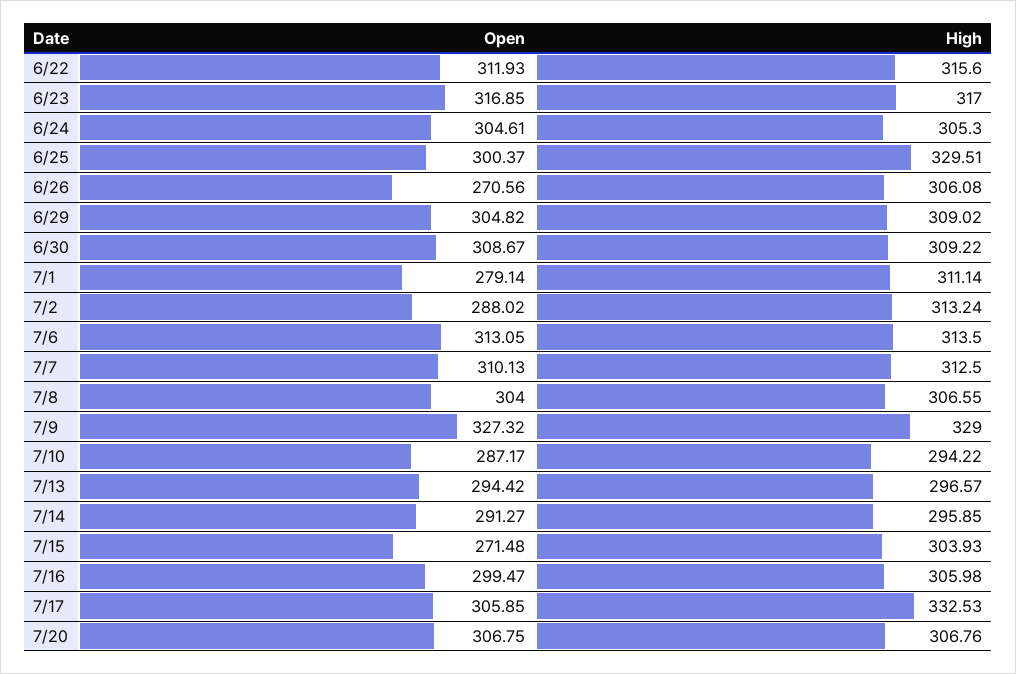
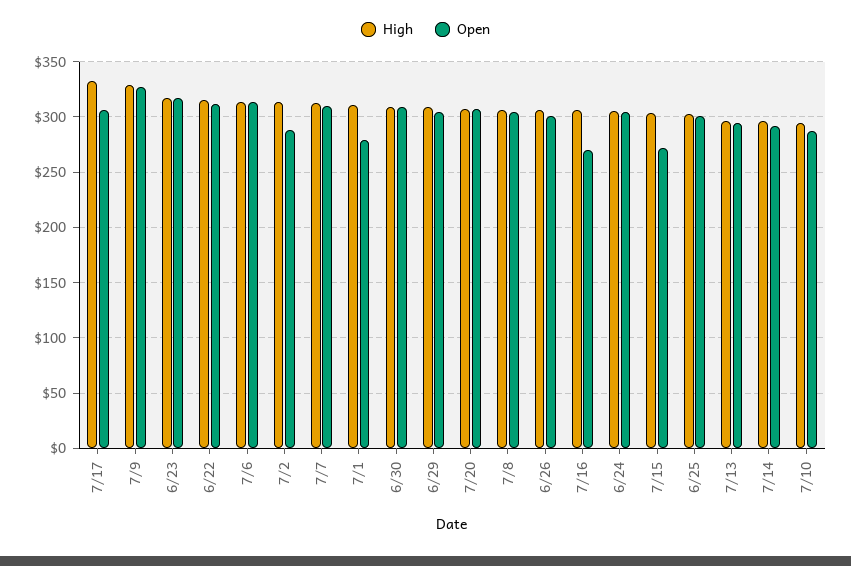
High, 6/25: 329.51 -> 300
Open, 6/26: 270.56 -> 300
Open, 7/16: 299.47 -> 270

